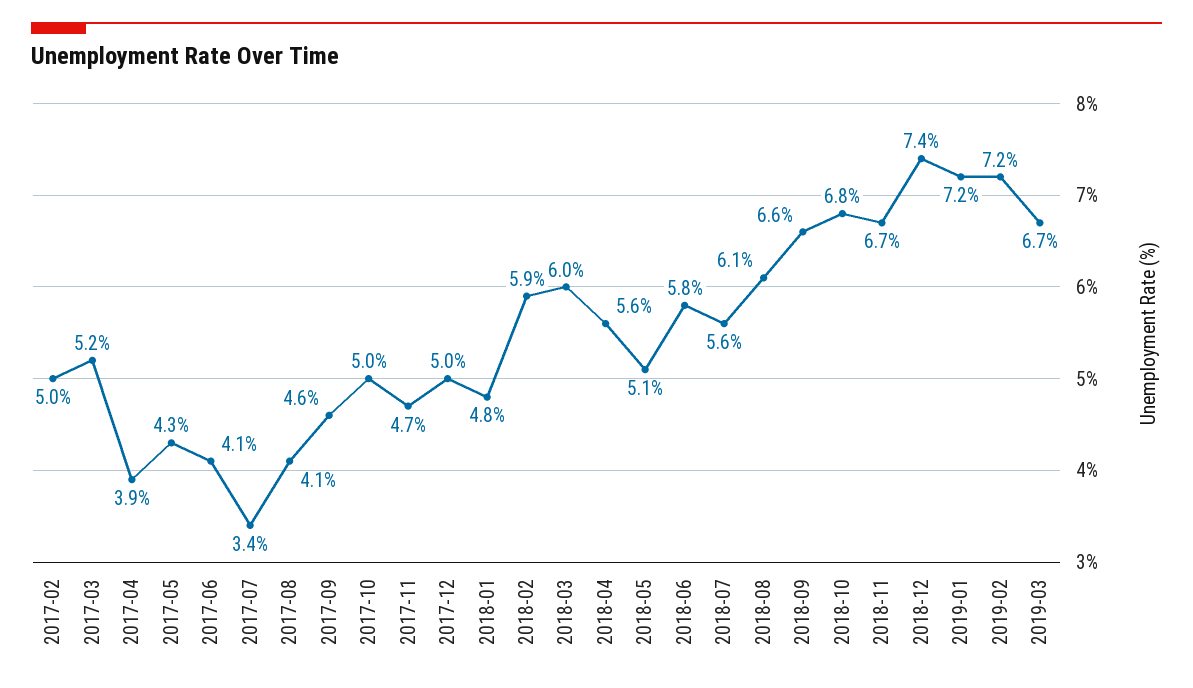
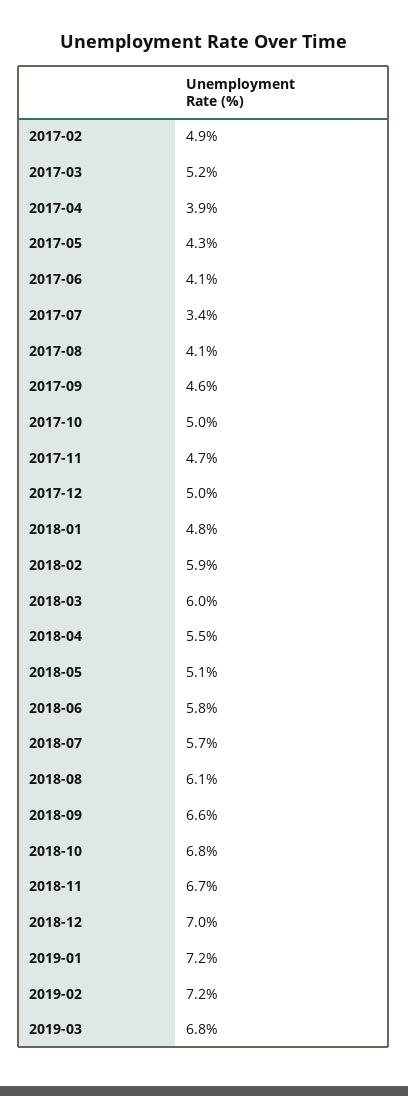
2017-02: 5 -> 4.9
2018-04: 5.6 -> 5.5
2018-07: 5.6 -> 5.7
2018-12: 7.4 -> 7
2019-03: 6.7 -> 6.8

